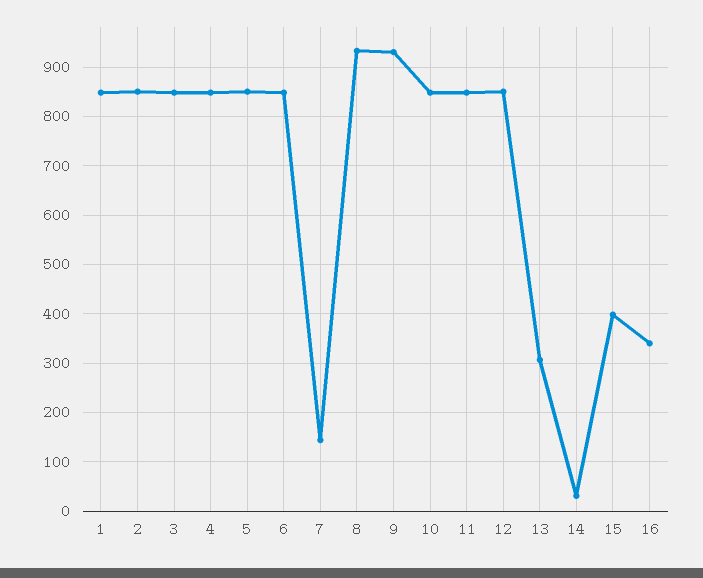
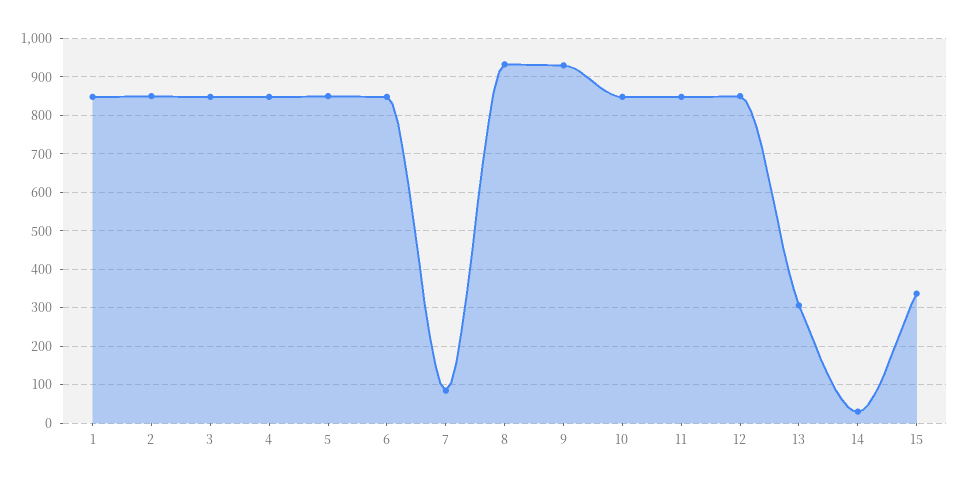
7: 140 -> 80
15: 400 -> 340
16: 340 -> none

